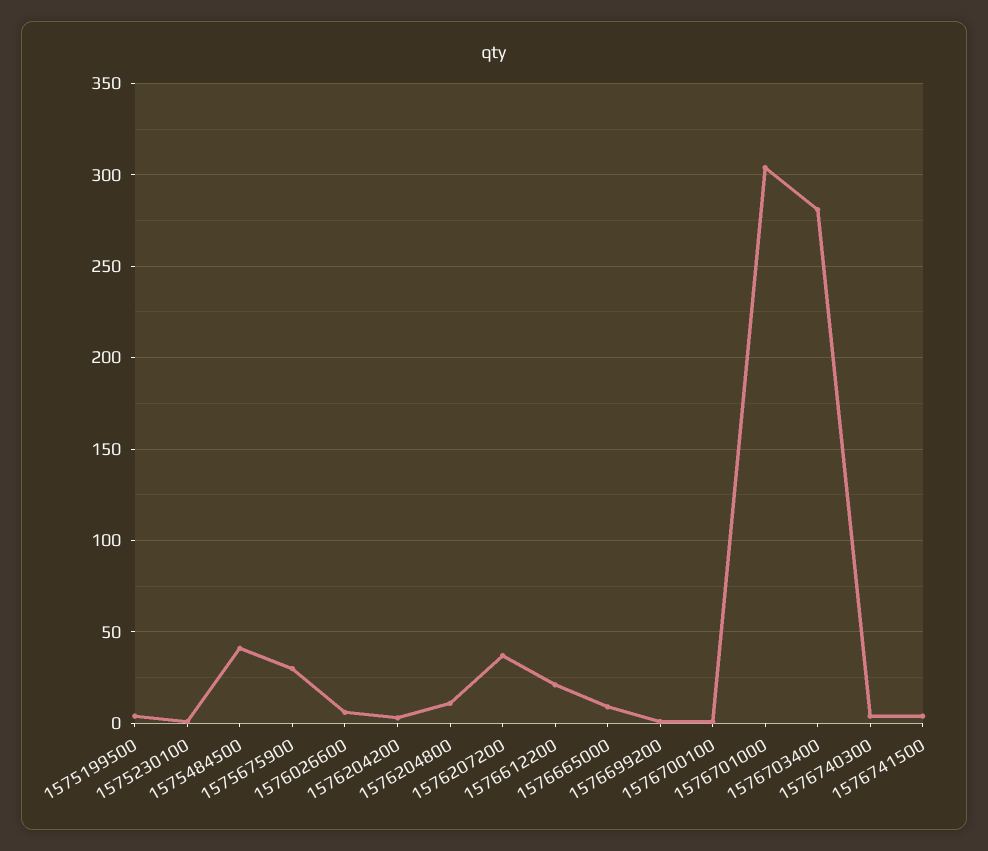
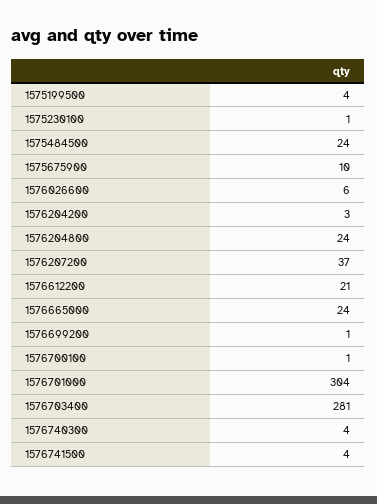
1575484500: 40 -> 24
1575675900: 30 -> 10
1576204800: 10 -> 24
1576665000: 10 -> 24

